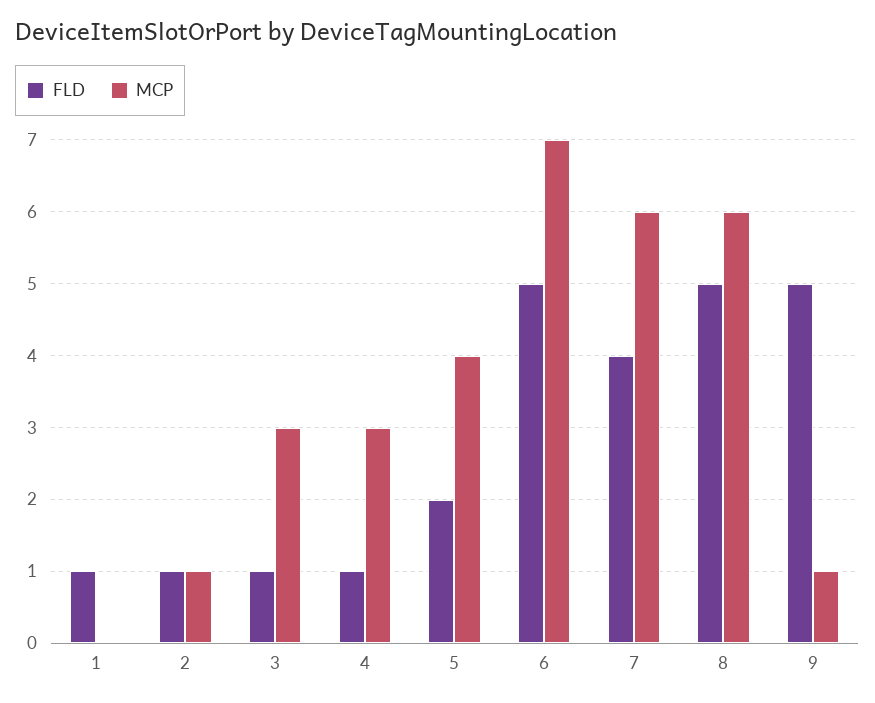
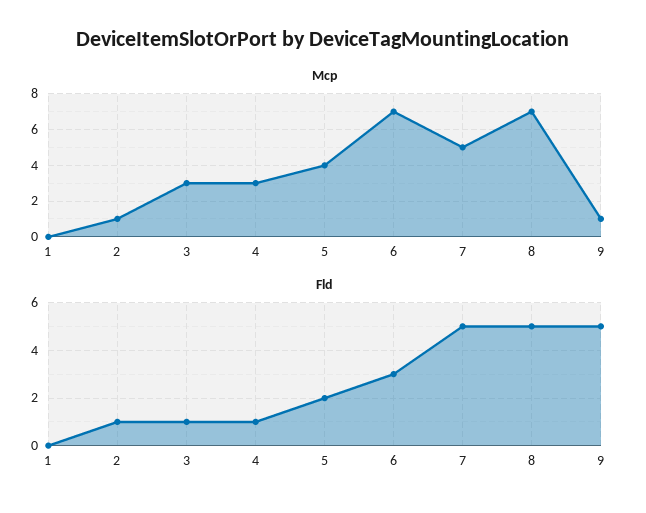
FLD, 1: 1 -> 0
FLD, 6: 5 -> 3
FLD, 7: 4 -> 5
MCP, 7: 6 -> 5
MCP, 8: 6 -> 7

